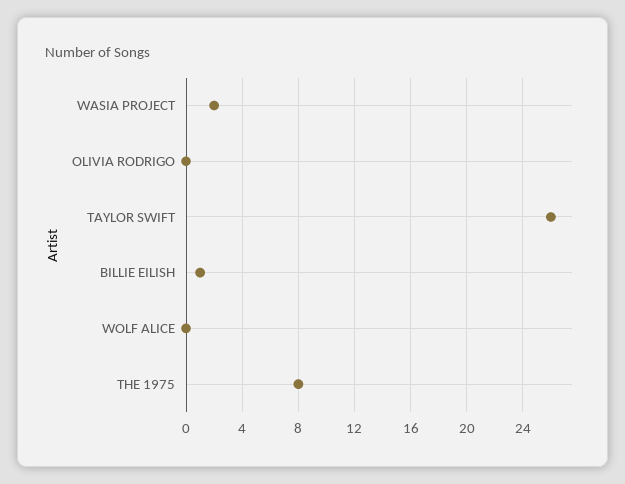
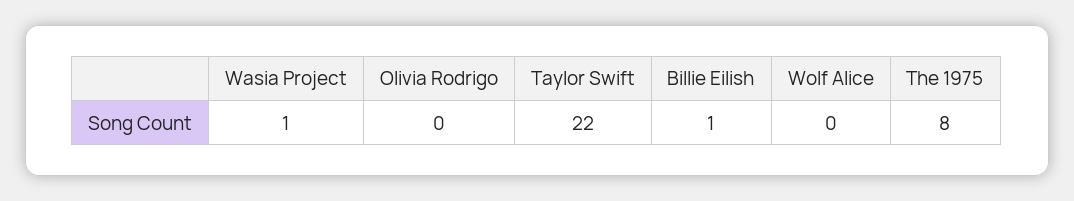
WASIA PROJECT: 2 -> 1
TAYLOR SWIFT: 26 -> 22

